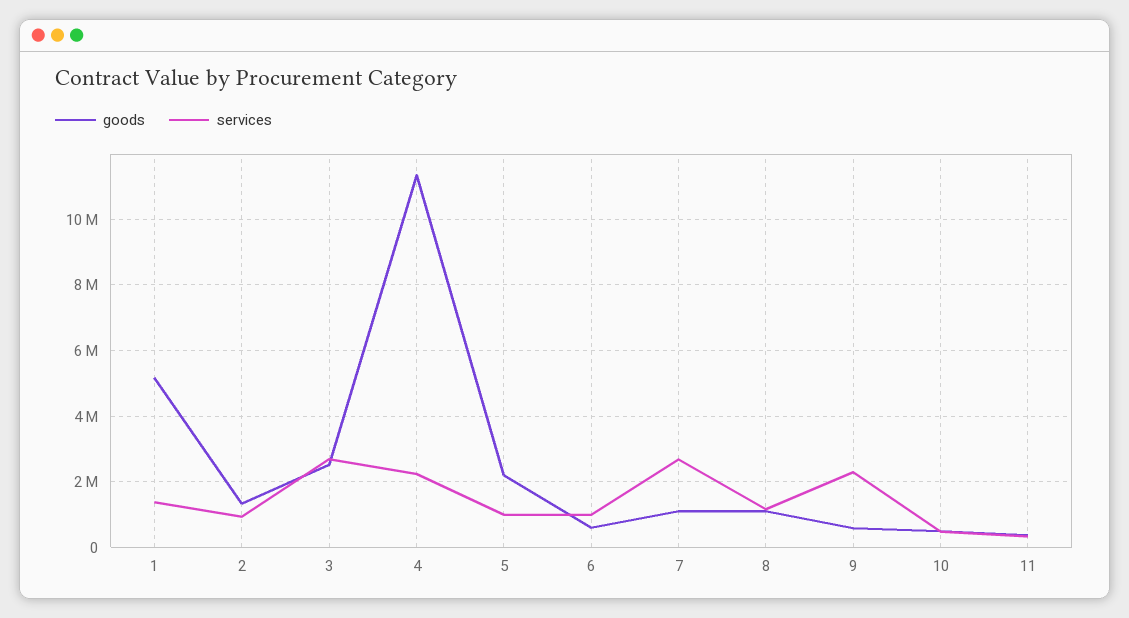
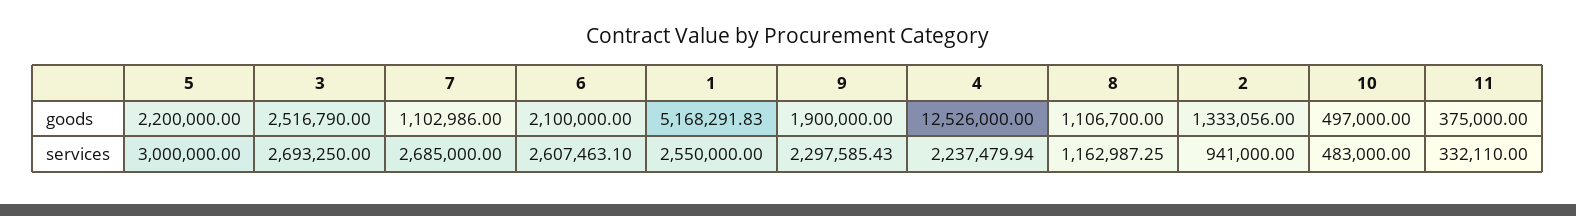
services, 1: 1400000 -> 2550000
goods, 4: 11400000 -> 12526000
services, 5: 1000000 -> 3000000
goods, 6: 600000 -> 2100000
services, 6: 1000000 -> 2607463.1
goods, 9: 600000 -> 1900000

